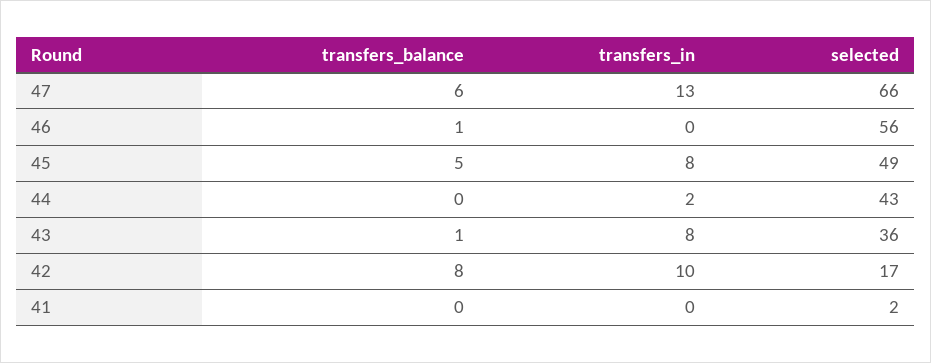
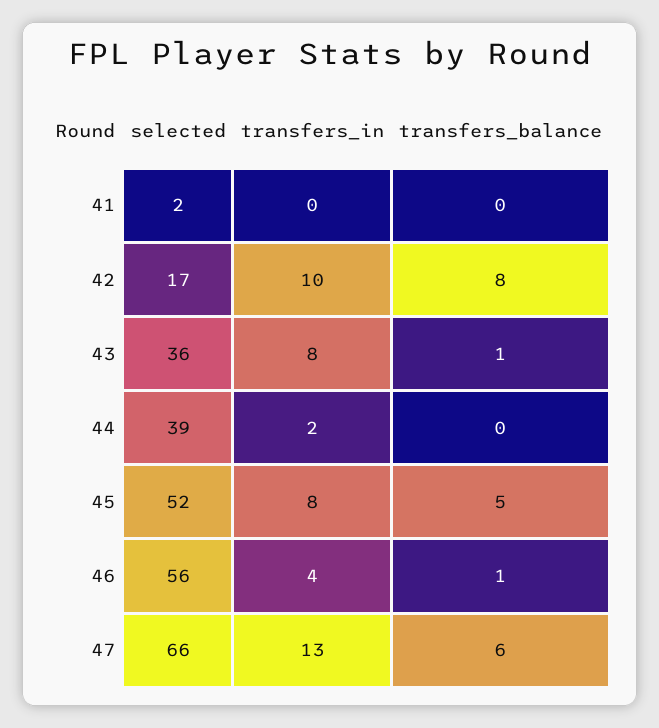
transfers_in, 46: 0 -> 4
selected, 45: 49 -> 52
selected, 44: 43 -> 39

